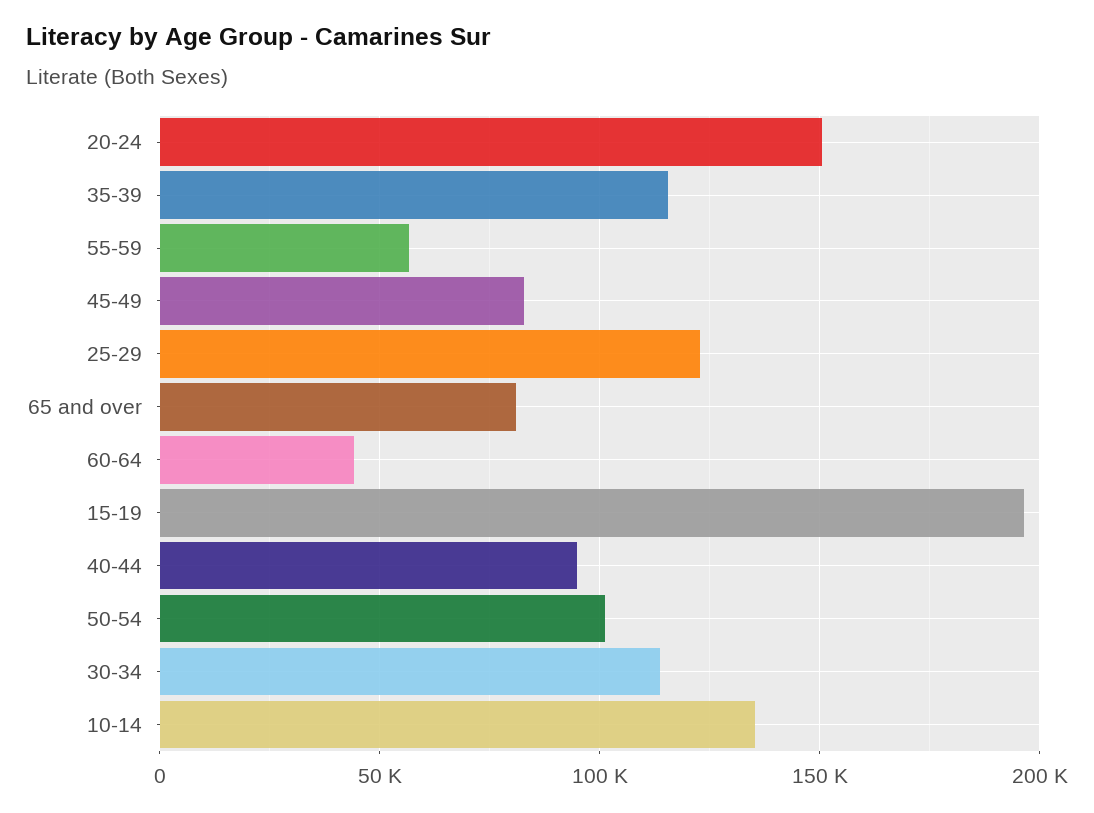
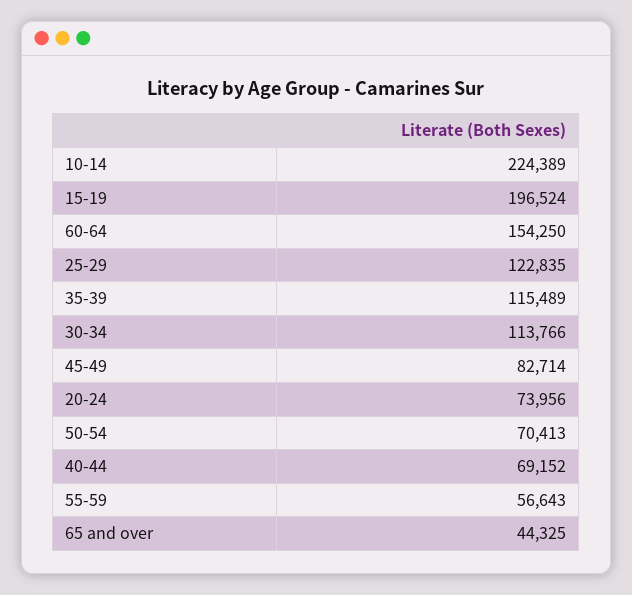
20-24: 150000 -> 73956
65 and over: 80000 -> 44325
60-64: 45000 -> 154250
40-44: 95000 -> 69152
50-54: 100000 -> 70413
10-14: 135000 -> 224389

